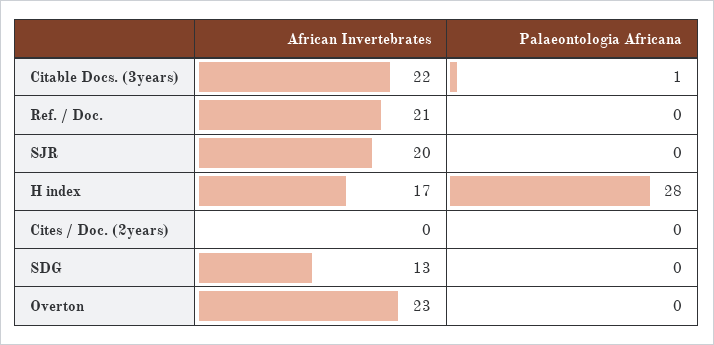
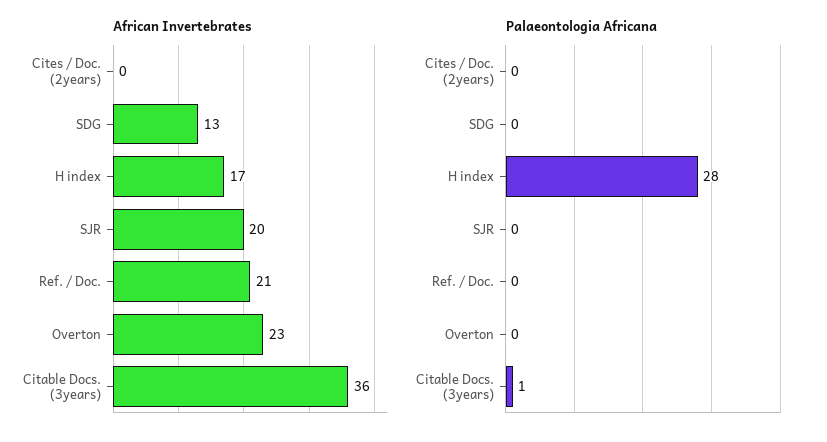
African Invertebrates, Citable Docs. (3years): 22 -> 36

